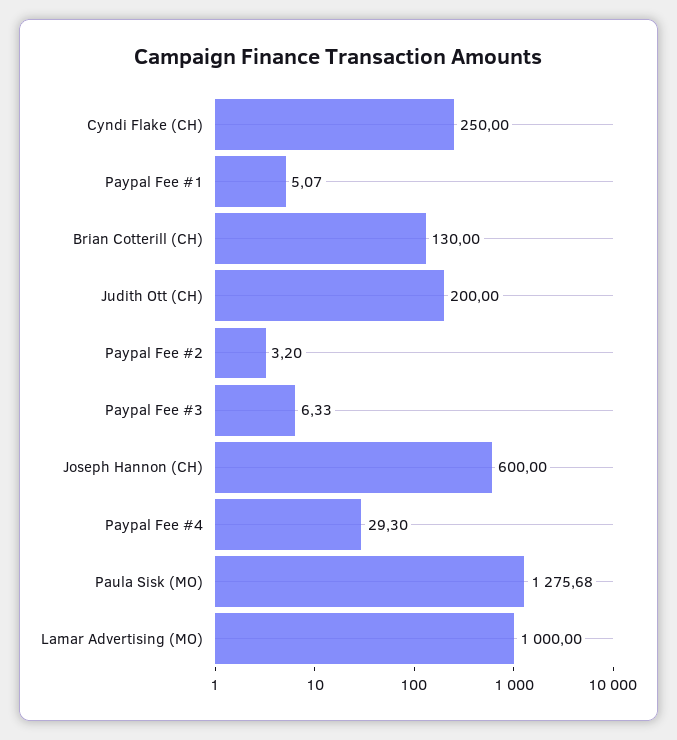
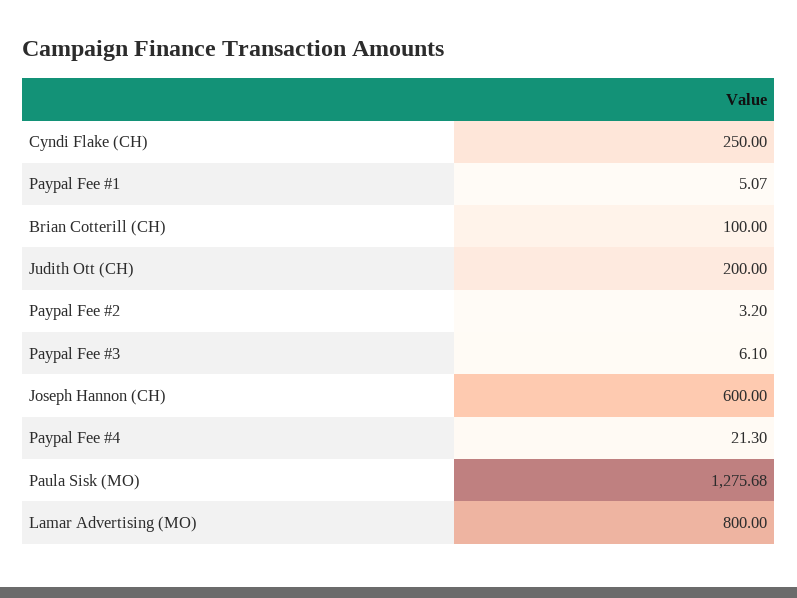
Brian Cotterill (CH): 130 -> 100
Paypal Fee #3: 6.33 -> 6.1
Paypal Fee #4: 29.3 -> 21.3
Lamar Advertising (MO): 1000 -> 800

